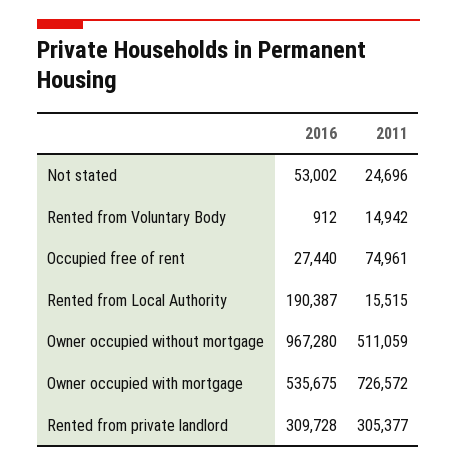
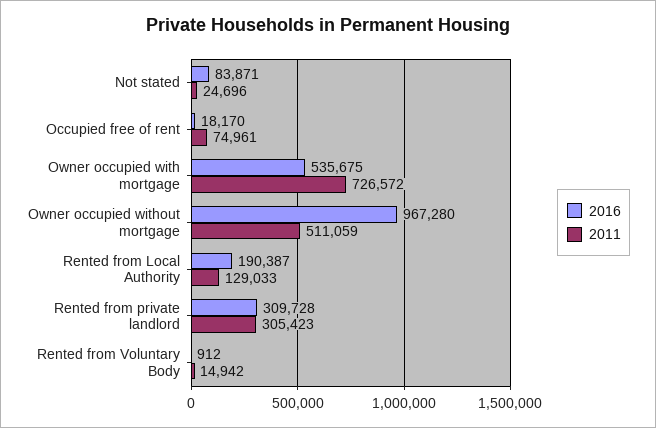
2016, Not stated: 53002 -> 83871
2016, Occupied free of rent: 27440 -> 18170
2011, Rented from Local Authority: 15515 -> 129033
2011, Rented from private landlord: 305377 -> 305423

